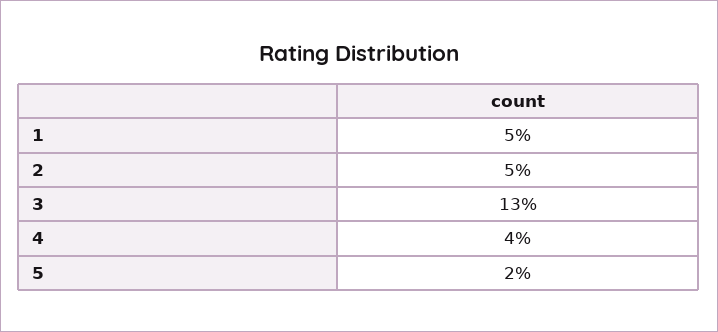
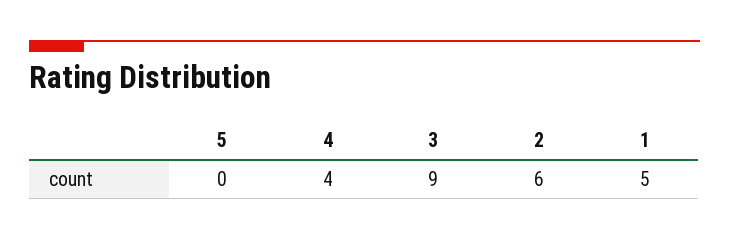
2: 5 -> 6
3: 13 -> 9
5: 2 -> 0

